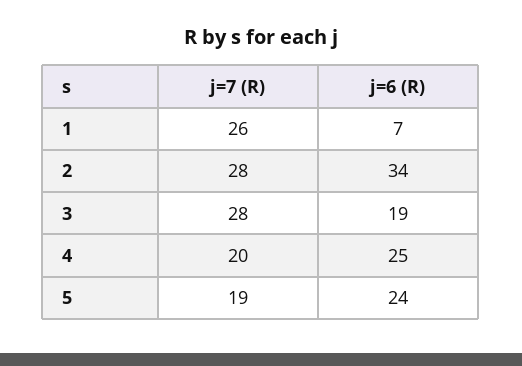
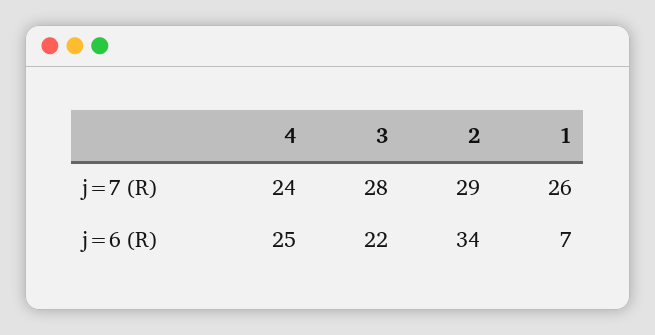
j=7 (R), 2: 28 -> 29
j=6 (R), 3: 19 -> 22
j=7 (R), 4: 20 -> 24
j=7 (R), 5: 19 -> none
j=6 (R), 5: 24 -> none

